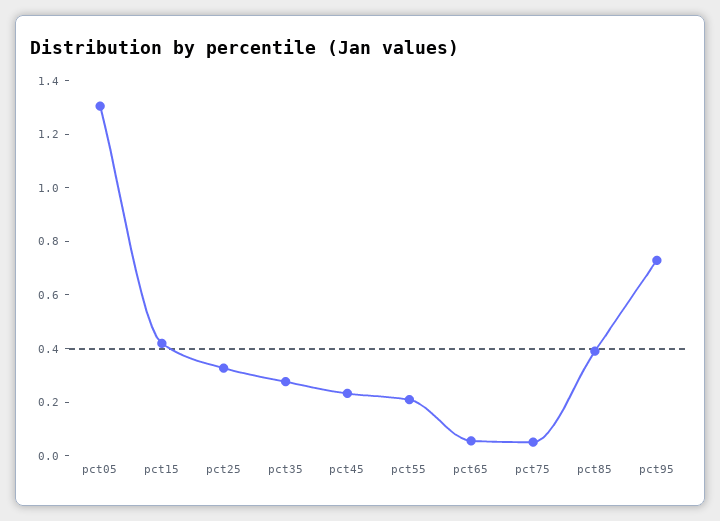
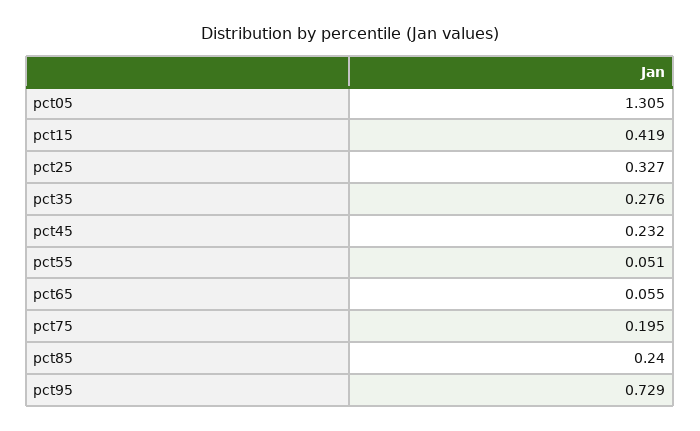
pct55: 0.2 -> 0.051
pct75: 0.05 -> 0.195
pct85: 0.4 -> 0.24

